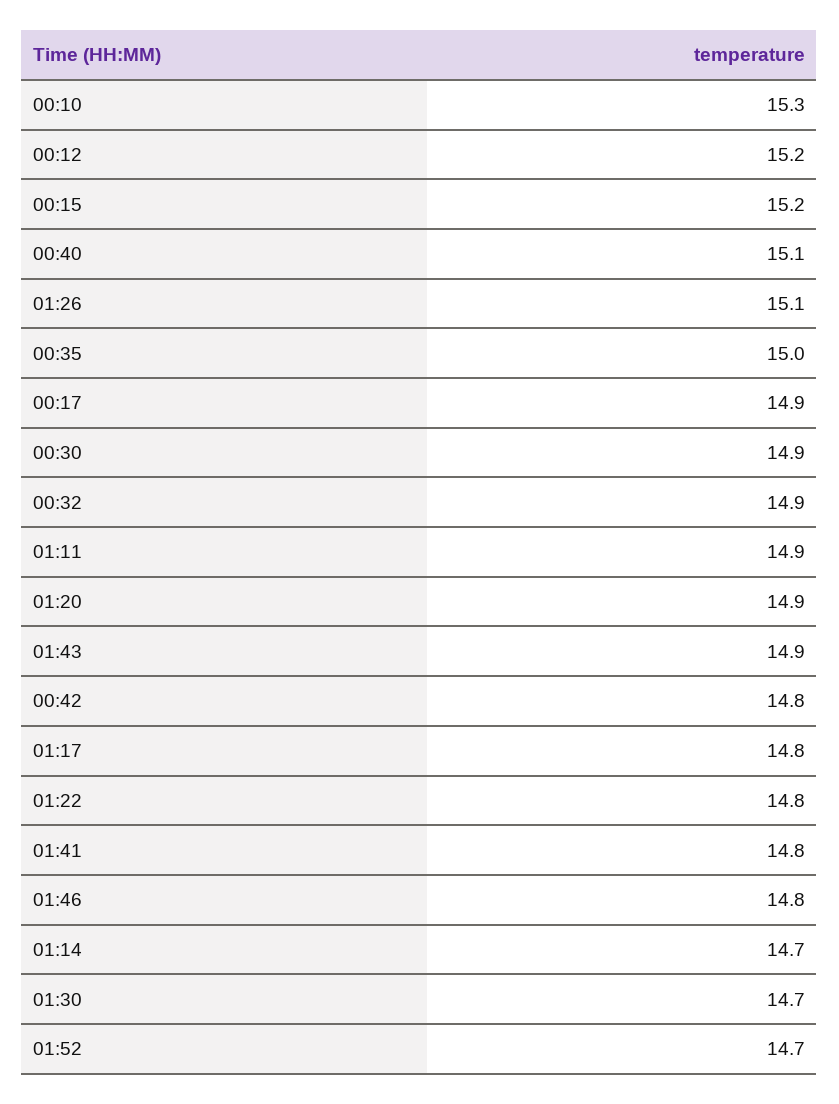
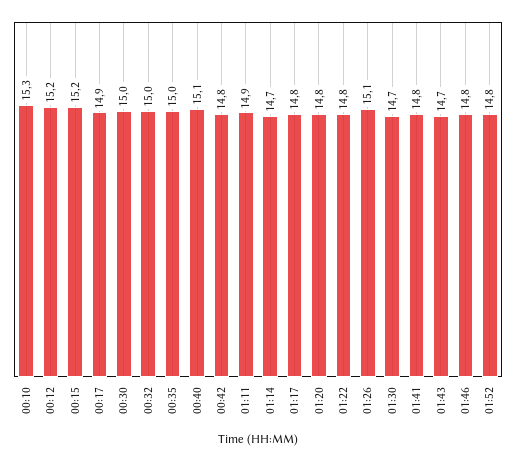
00:30: 14.9 -> 15
00:32: 14.9 -> 15
01:20: 14.9 -> 14.8
01:43: 14.9 -> 14.7
01:52: 14.7 -> 14.8

